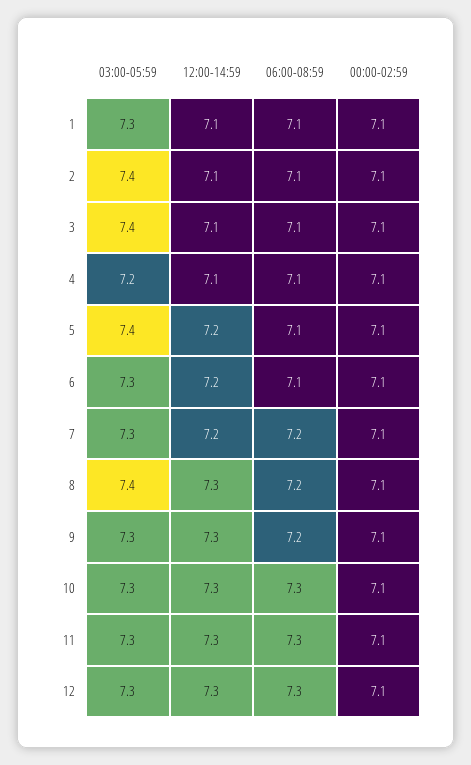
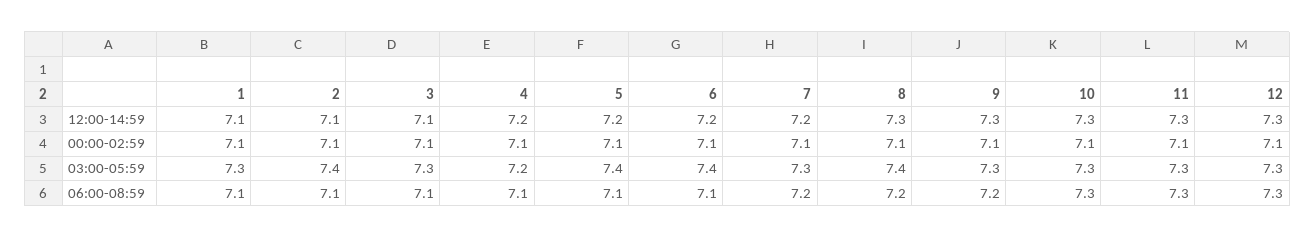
03:00-05:59, 3: 7.4 -> 7.3
12:00-14:59, 4: 7.1 -> 7.2
03:00-05:59, 6: 7.3 -> 7.4

